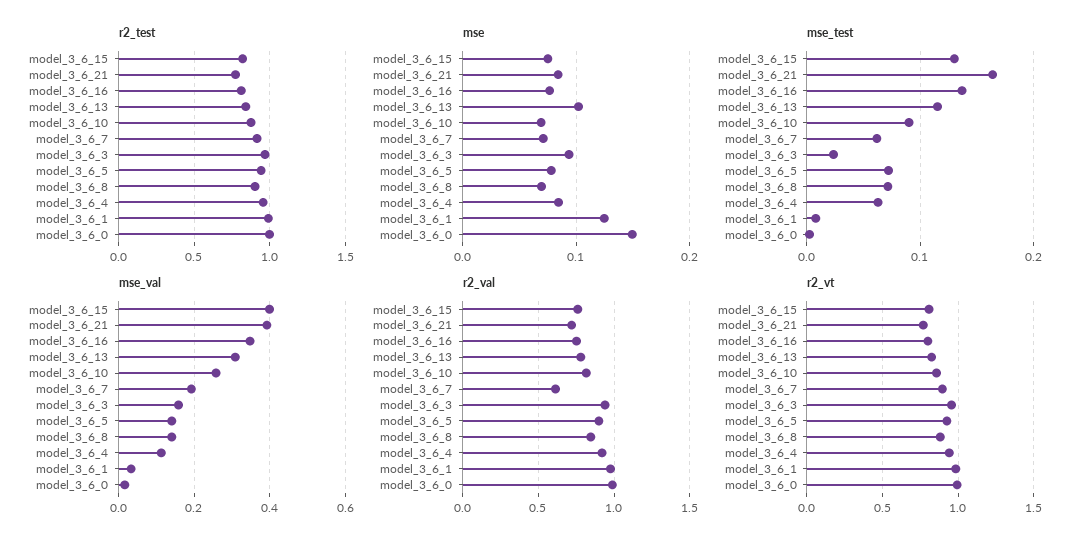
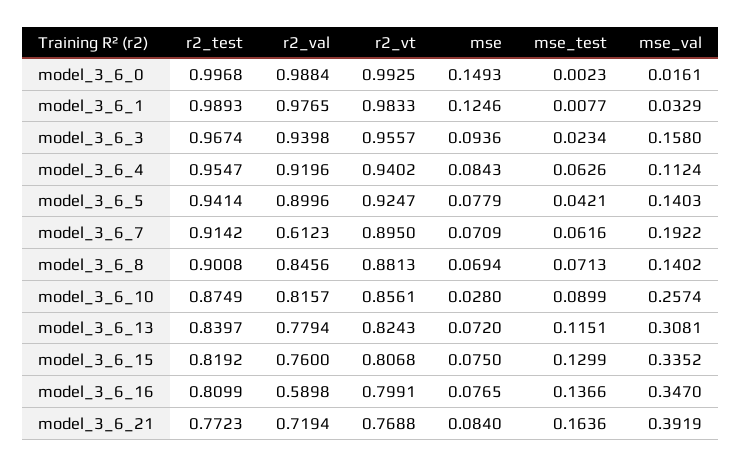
mse, model_3_6_13: 0.1 -> 0.072
mse, model_3_6_10: 0.07 -> 0.028
mse_test, model_3_6_5: 0.07 -> 0.0421
mse_val, model_3_6_15: 0.4 -> 0.3352
r2_val, model_3_6_16: 0.75 -> 0.5898

